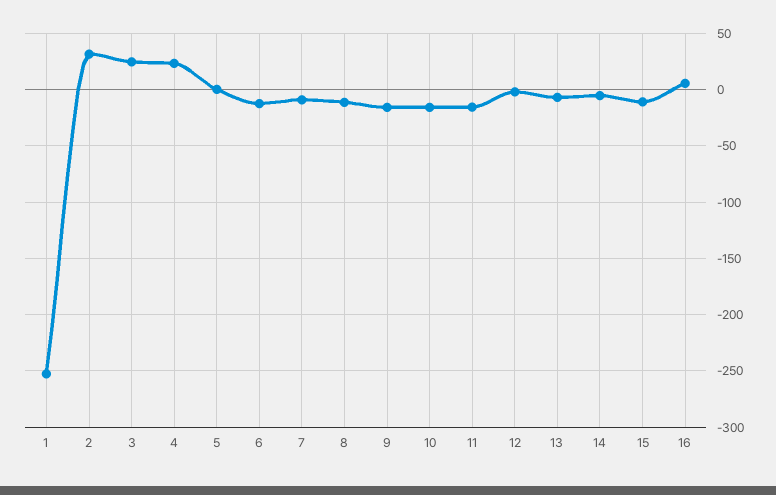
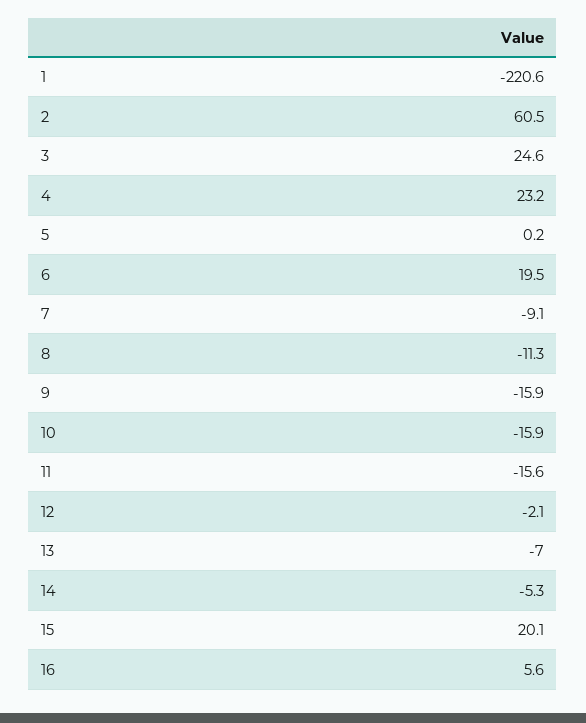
1: -250 -> -220.6
2: 30 -> 60.5
6: -10 -> 19.5
15: -10 -> 20.1

